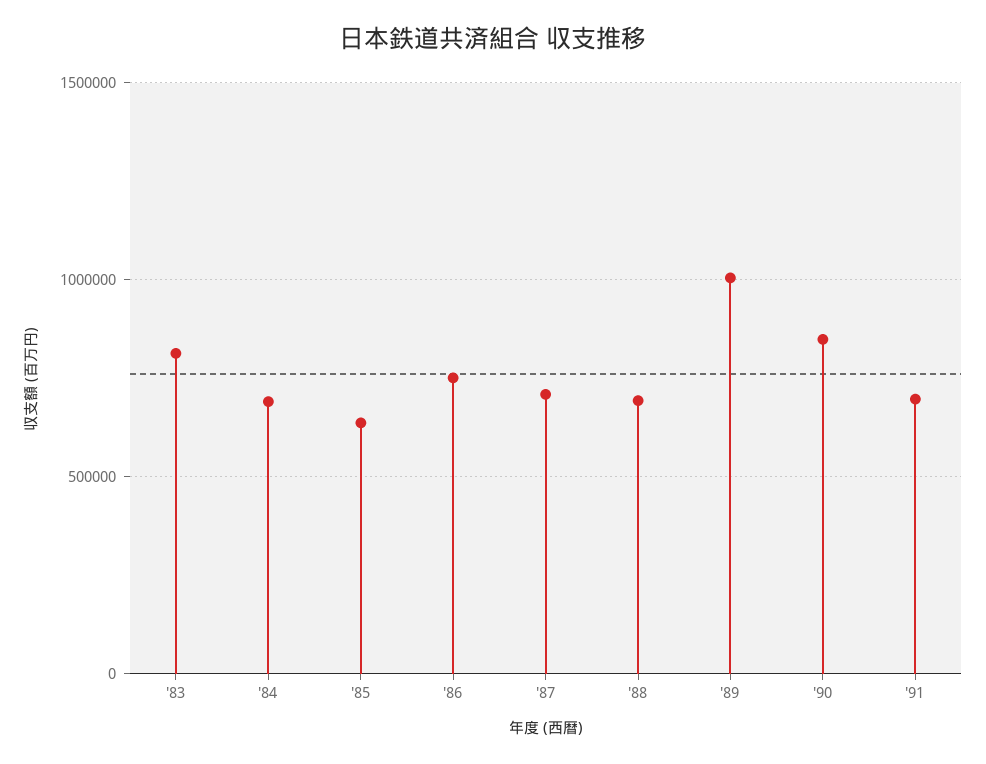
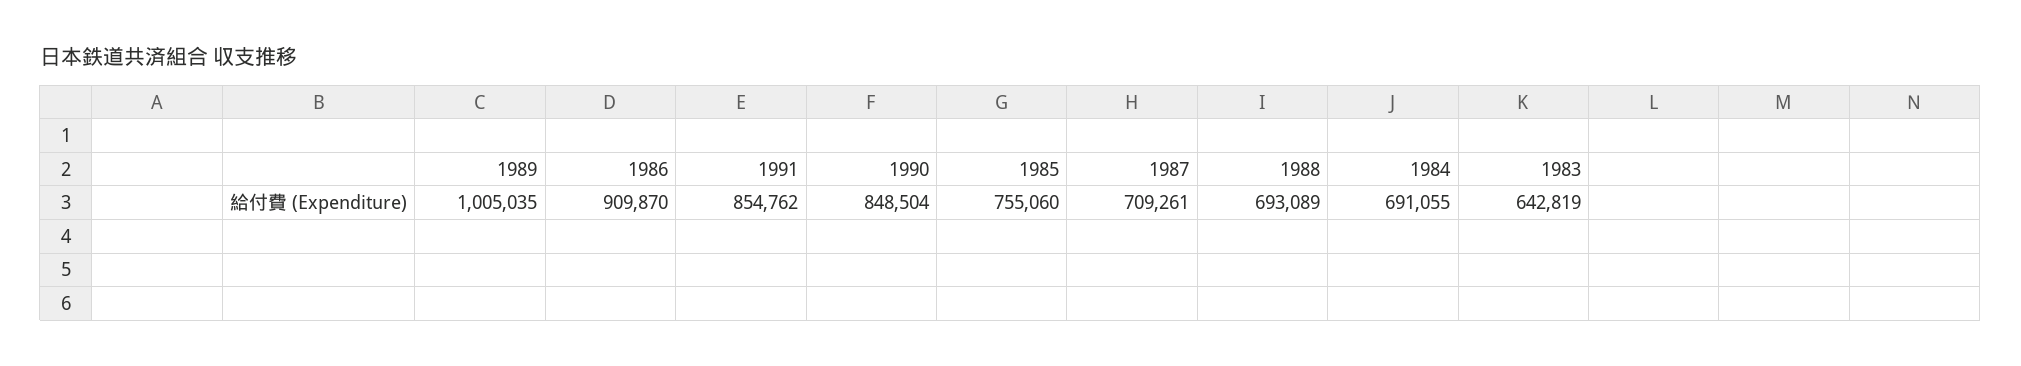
'83: 800000 -> 642819
'85: 650000 -> 755060
'86: 750000 -> 909870
'91: 700000 -> 854762

